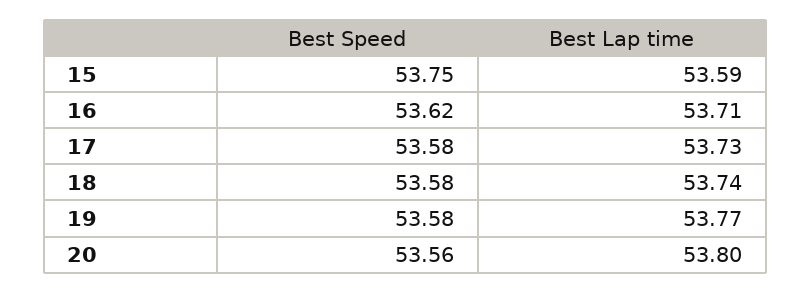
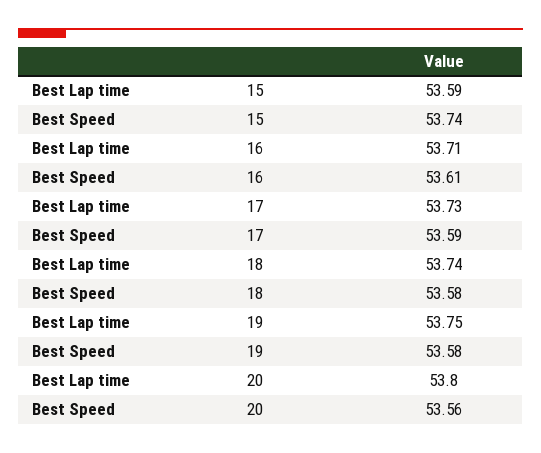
Best Speed, 15: 53.75 -> 53.74
Best Speed, 16: 53.62 -> 53.61
Best Speed, 17: 53.58 -> 53.59
Best Lap time, 19: 53.77 -> 53.75

